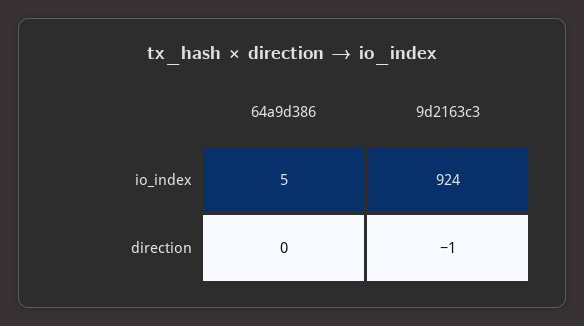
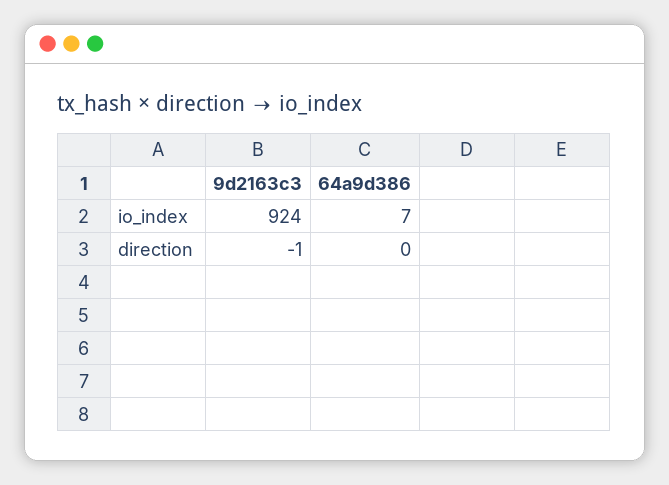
64a9d386, io_index: 5 -> 7

